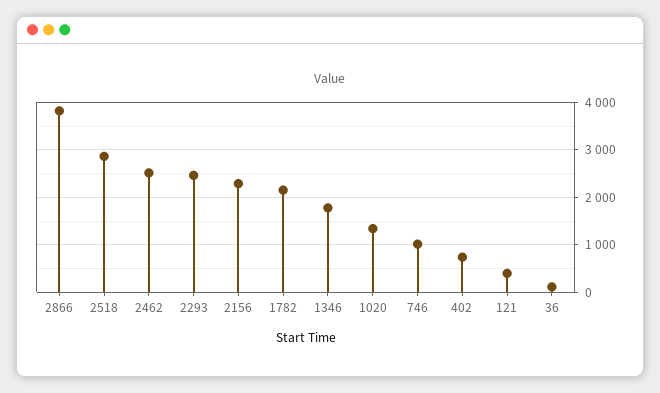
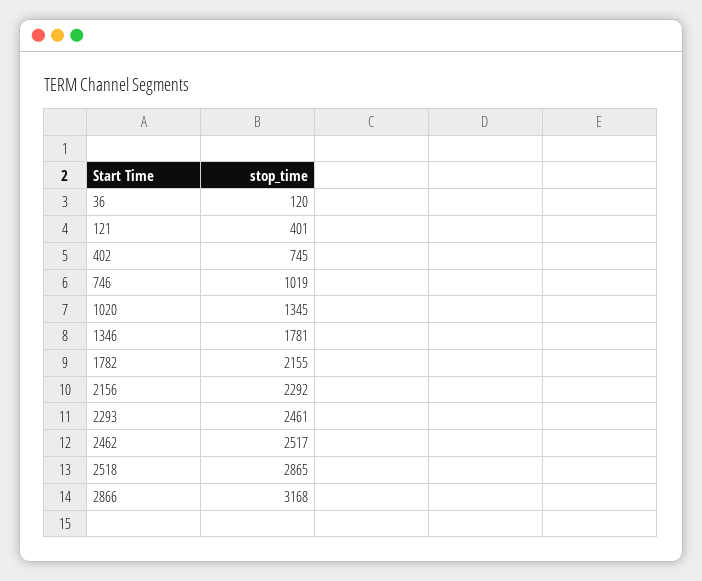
2866: 3800 -> 3168

